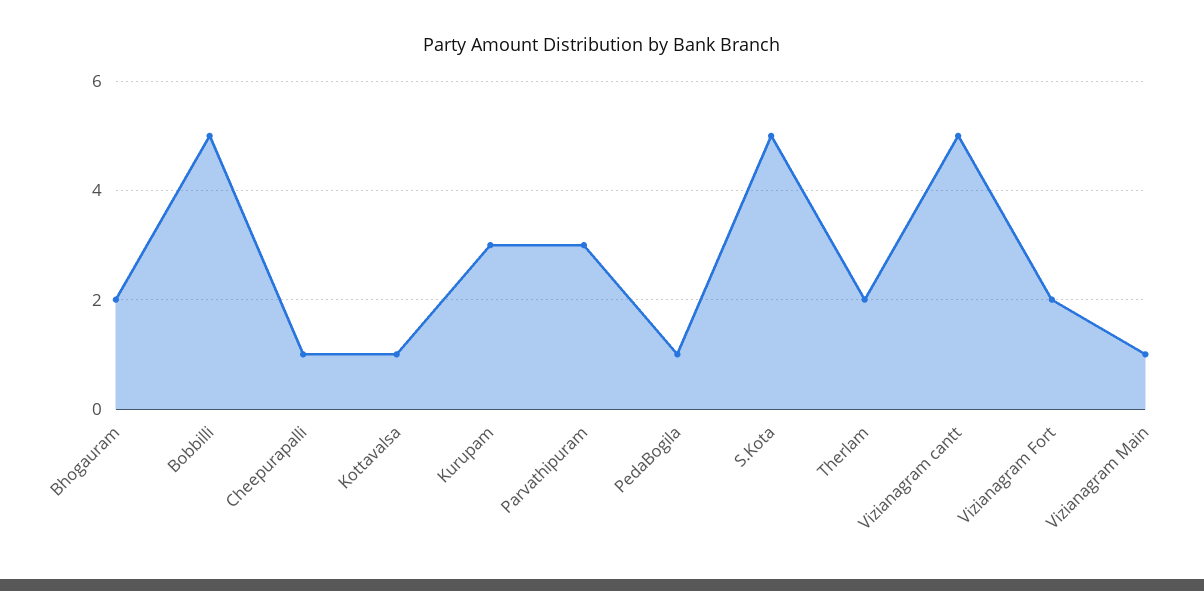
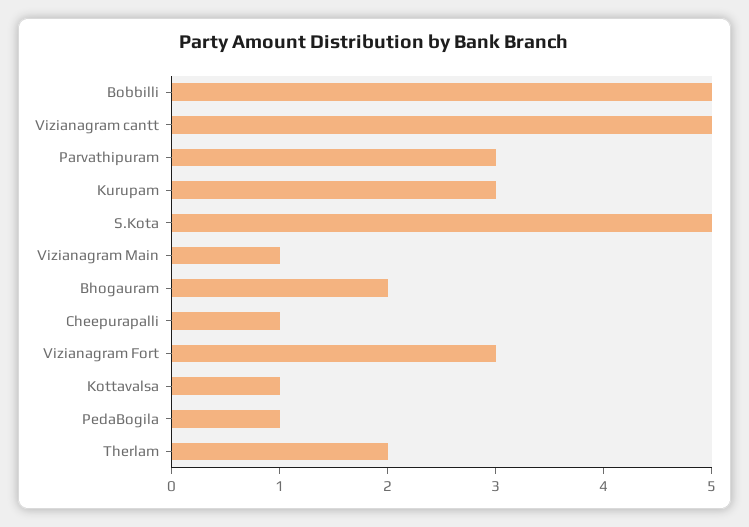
Vizianagram Fort: 2 -> 3

